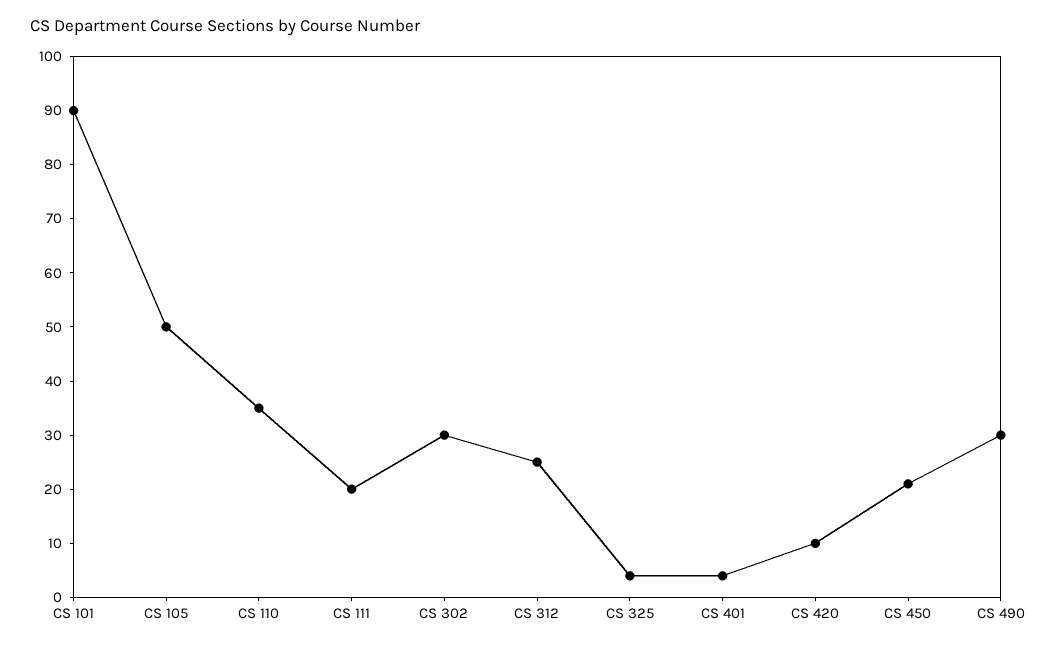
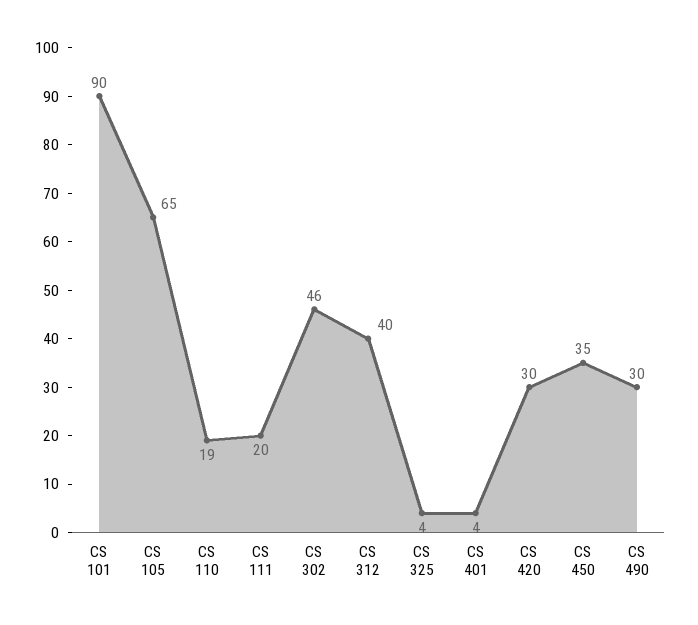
CS 105: 50 -> 65
CS 110: 35 -> 19
CS 302: 30 -> 46
CS 312: 25 -> 40
CS 420: 10 -> 30
CS 450: 20 -> 35

